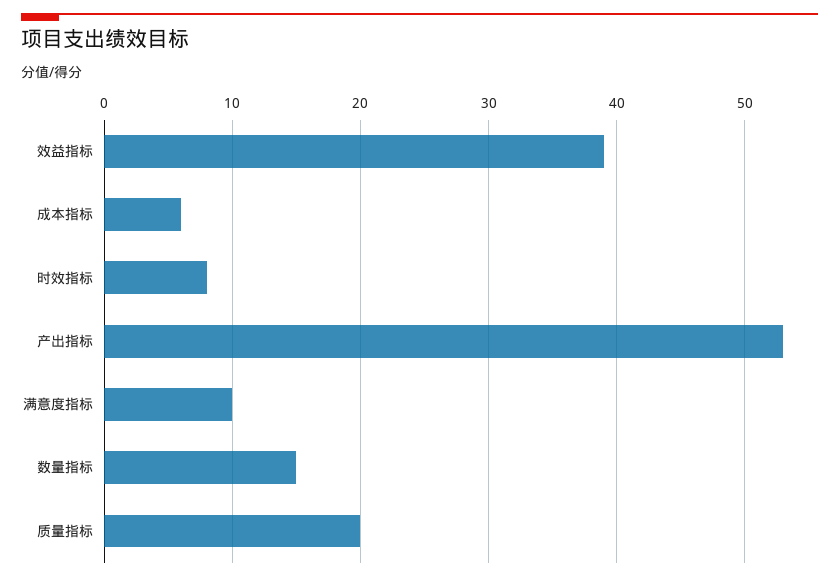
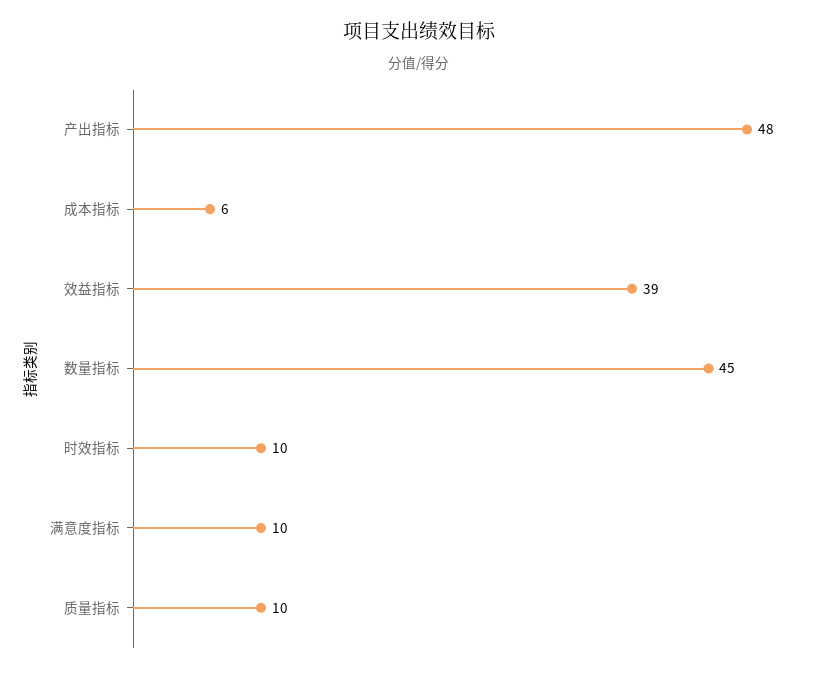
时效指标: 8 -> 10
产出指标: 53 -> 48
数量指标: 15 -> 45
质量指标: 20 -> 10

